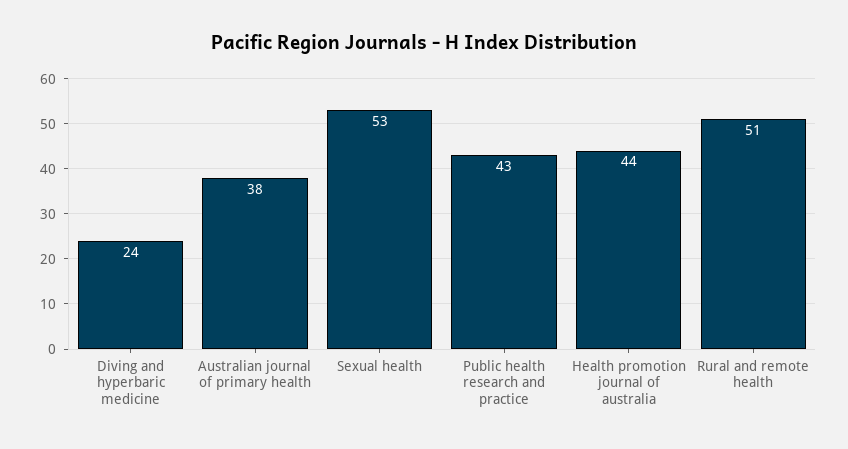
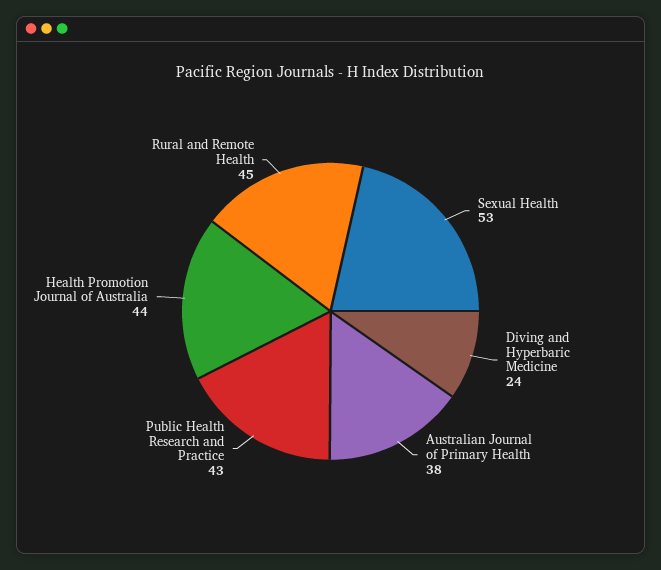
Rural and remote health: 51 -> 45

